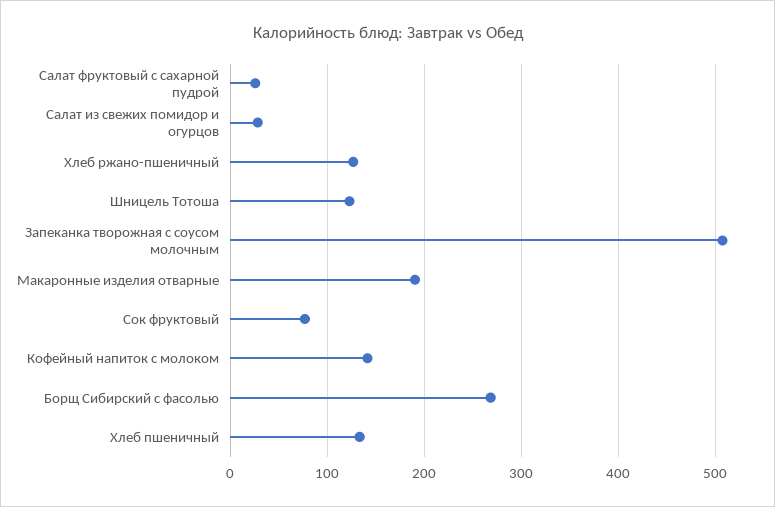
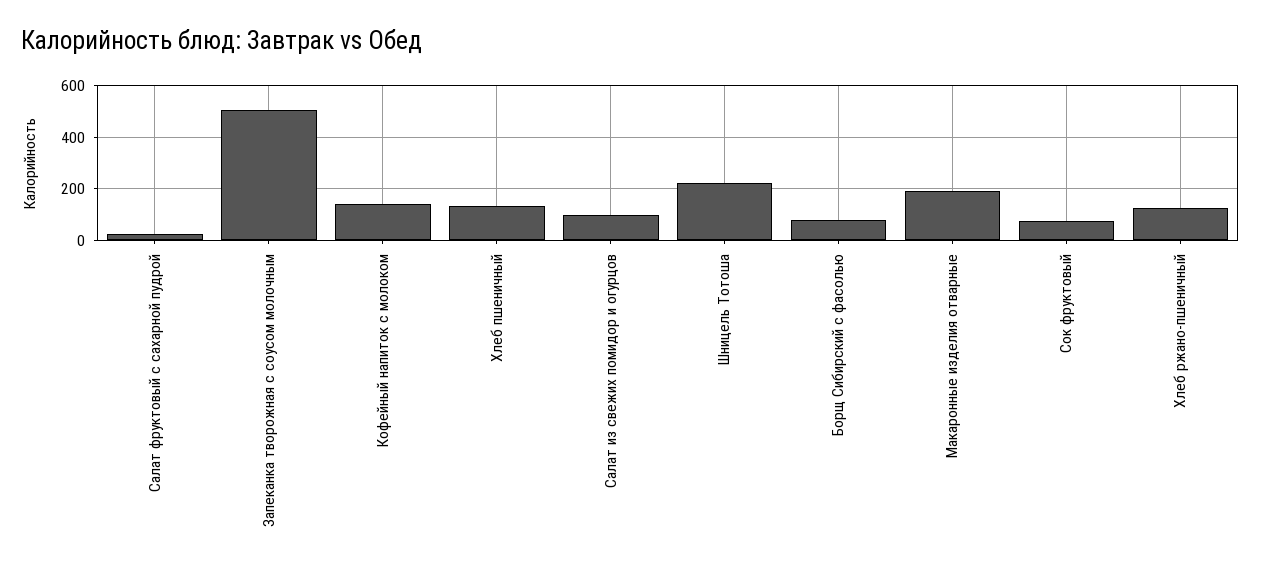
Салат из свежих помидор и огурцов: 30 -> 100
Шницель Тотоша: 120 -> 225
Борщ Сибирский с фасолью: 270 -> 75

